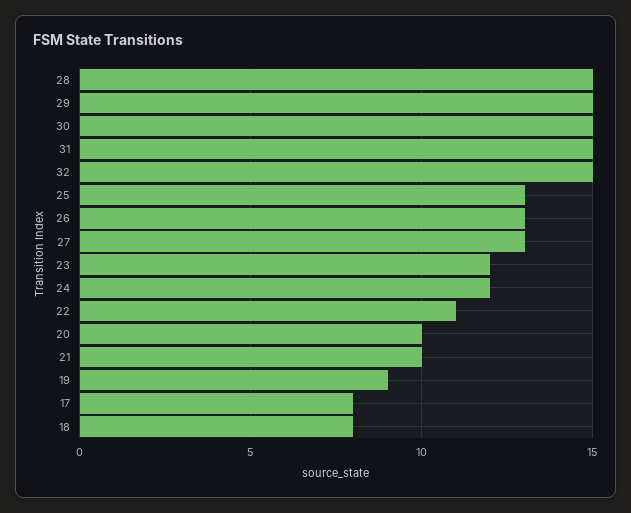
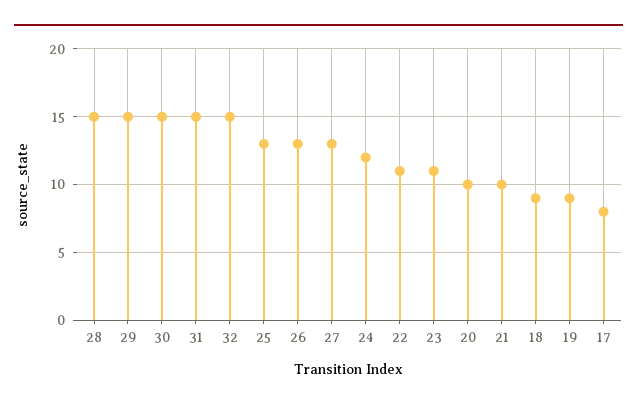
23: 12 -> 11
18: 8 -> 9

